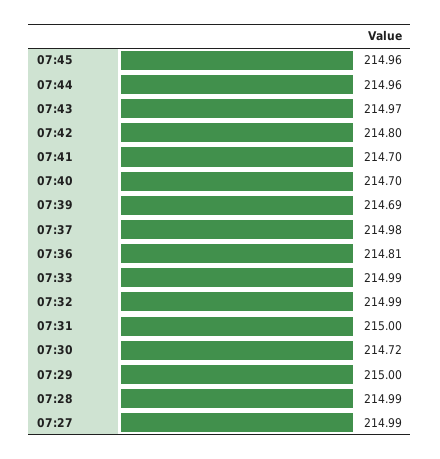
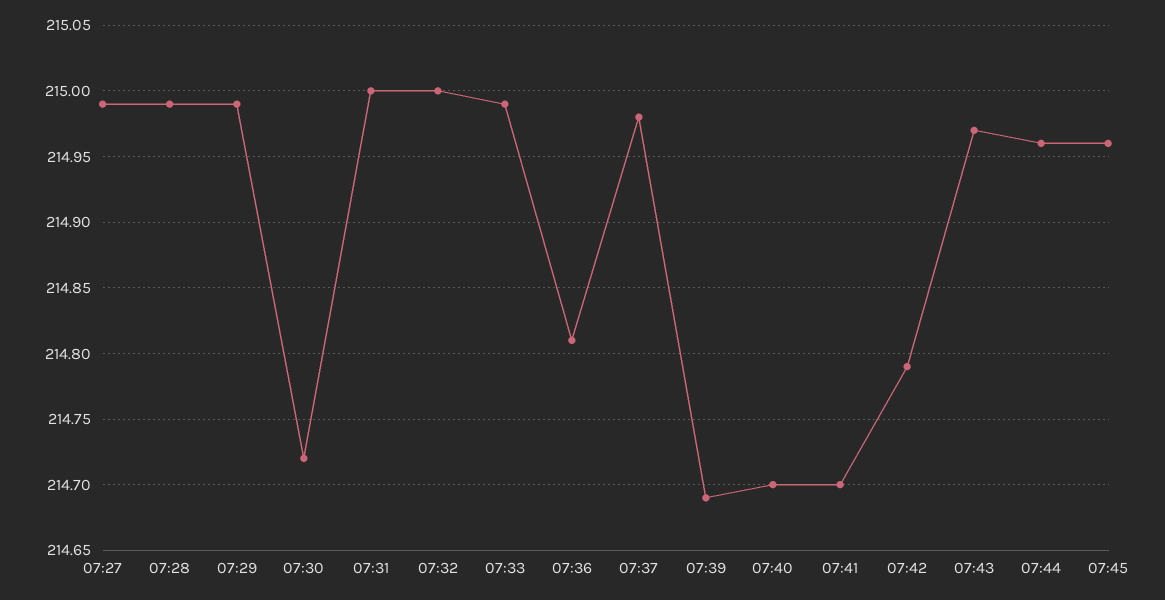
07:42: 214.8 -> 214.79
07:32: 214.99 -> 215
07:29: 215 -> 214.99

